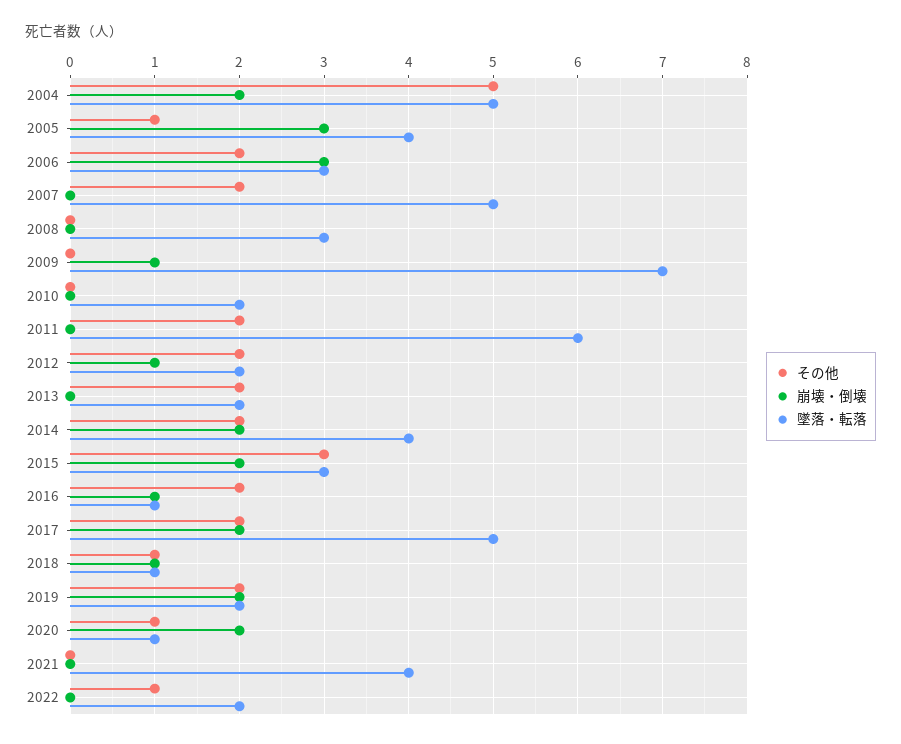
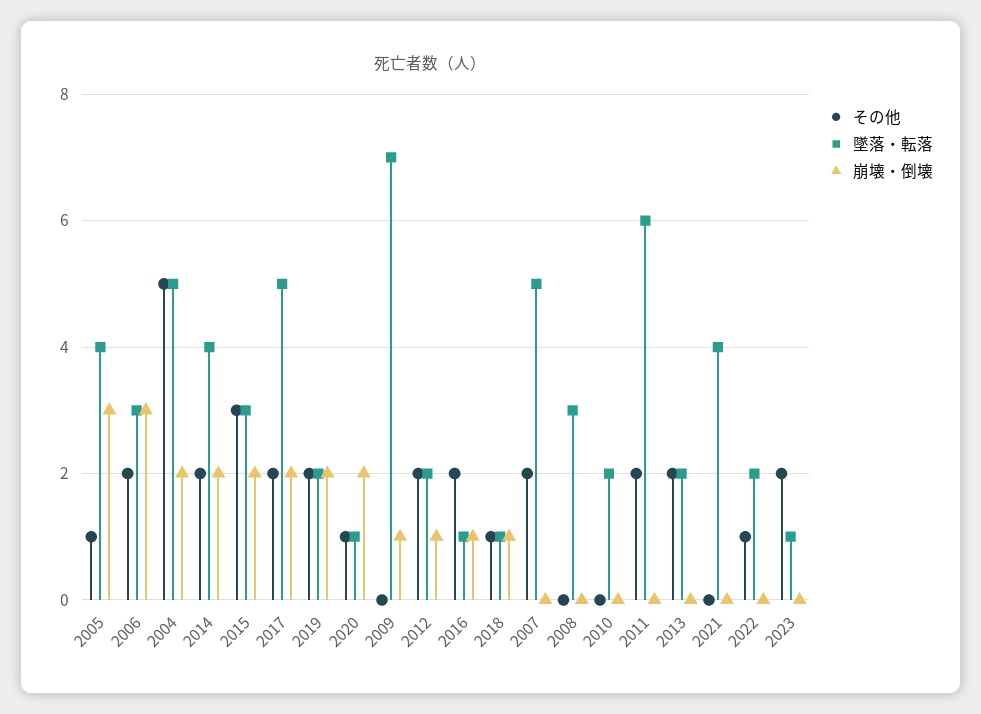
その他, 2023: none -> 2
墜落・転落, 2023: none -> 1
崩壊・倒壊, 2023: none -> 0

